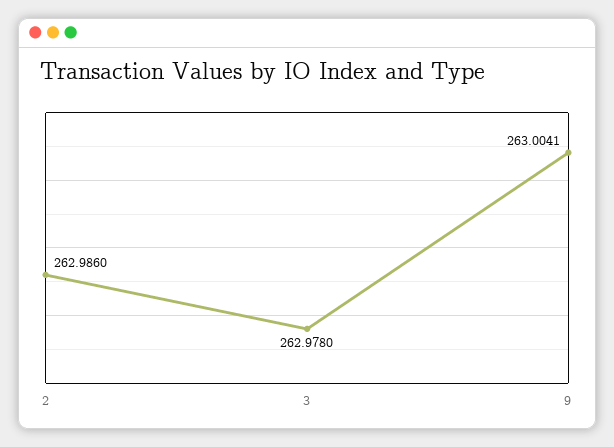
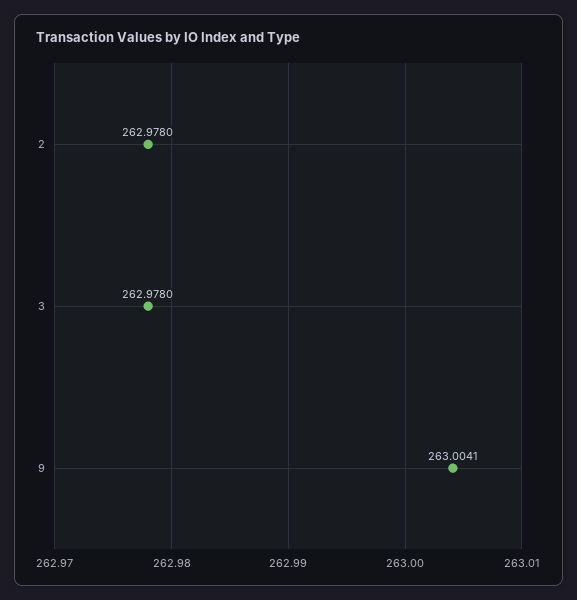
2: 262.986 -> 262.978

